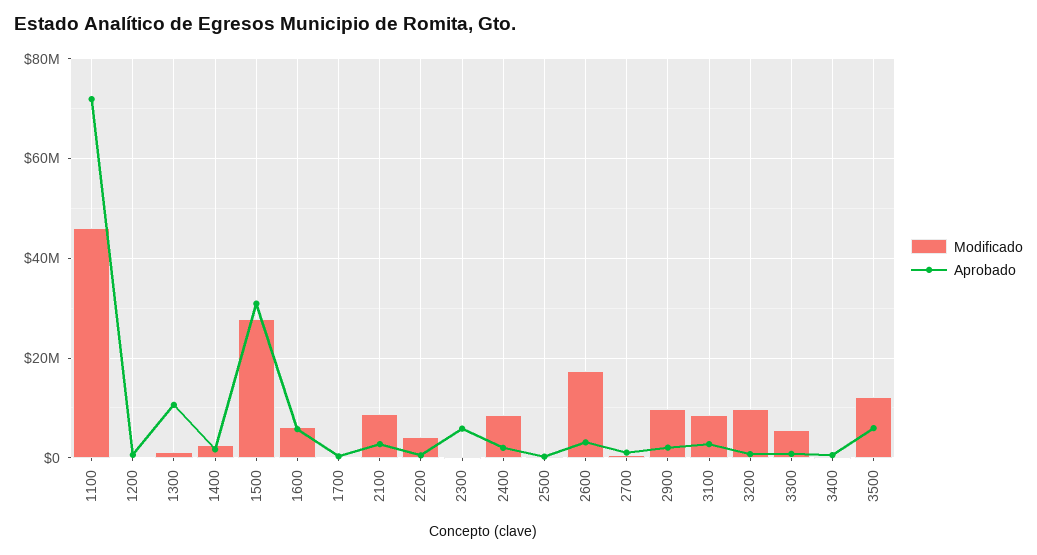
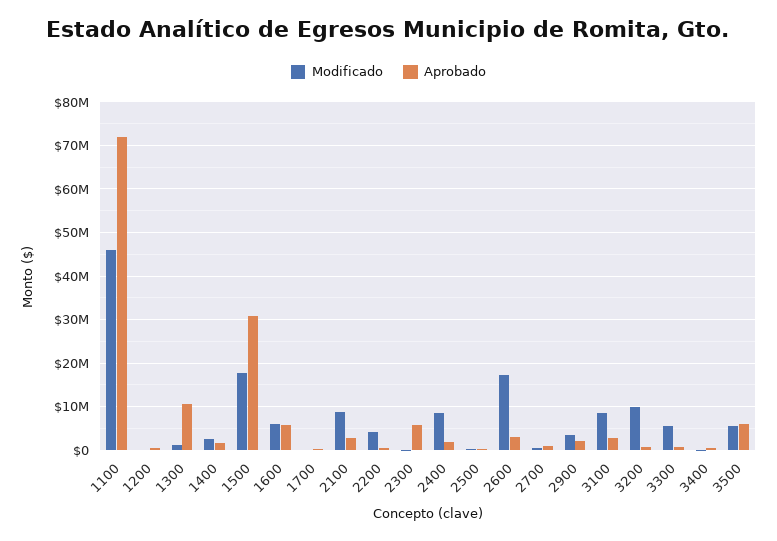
Modificado, 1500: 28000000 -> 18000000
Modificado, 2900: 10000000 -> 4000000
Modificado, 3500: 12000000 -> 6000000

